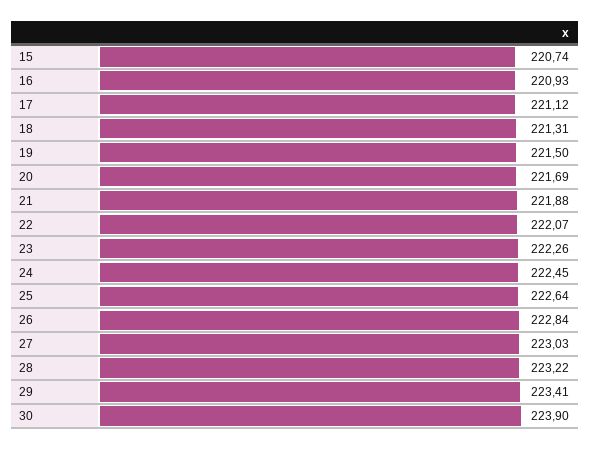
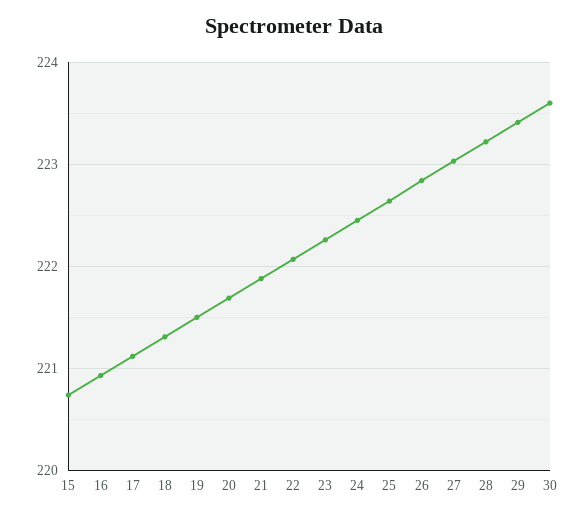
30: 223.9 -> 223.6

